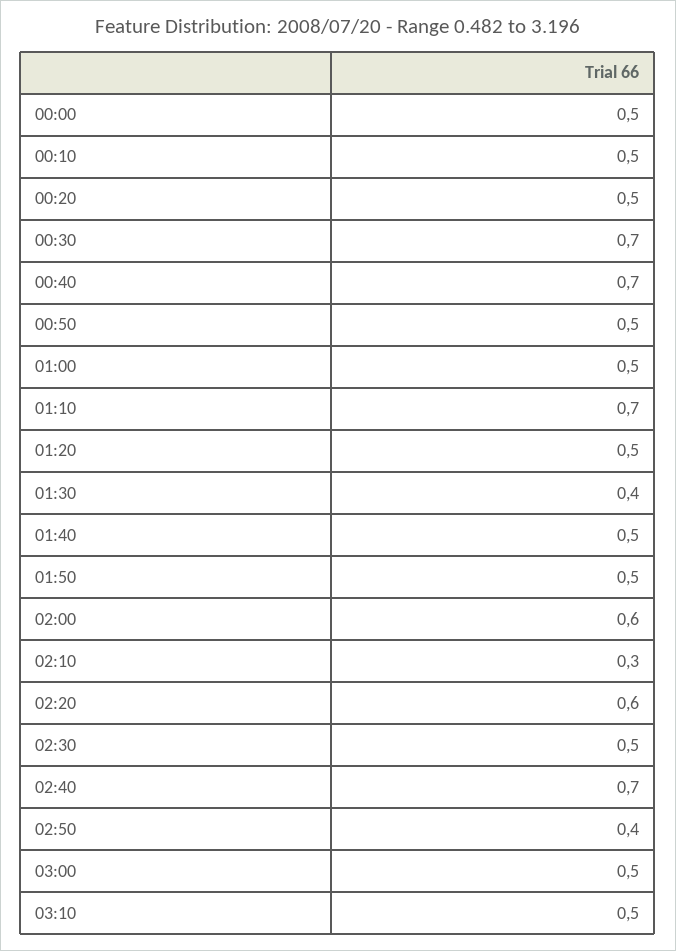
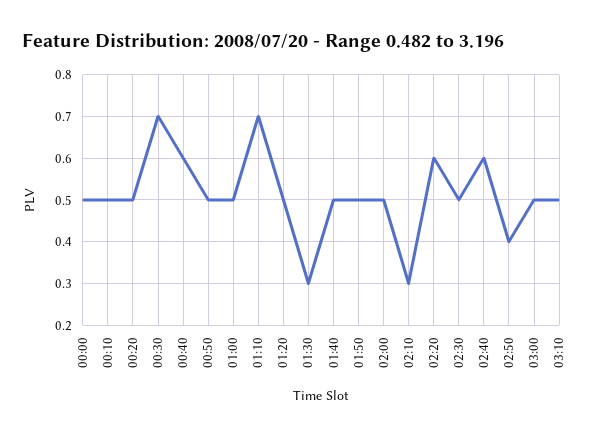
00:40: 0.7 -> 0.6
01:30: 0.4 -> 0.3
02:00: 0.6 -> 0.5
02:40: 0.7 -> 0.6

